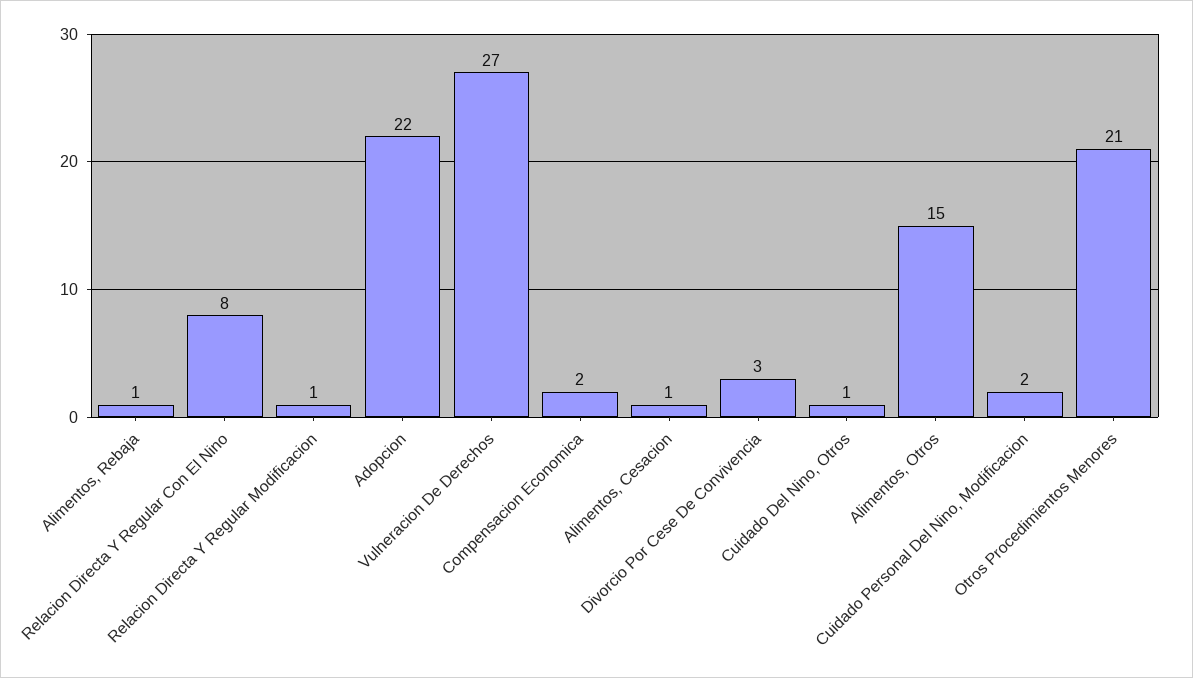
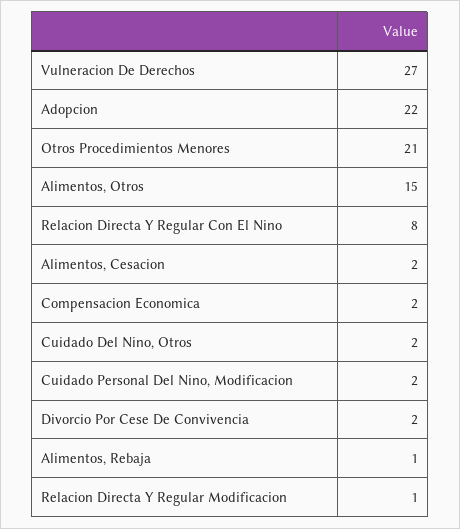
Alimentos, Cesacion: 1 -> 2
Divorcio Por Cese De Convivencia: 3 -> 2
Cuidado Del Nino, Otros: 1 -> 2

